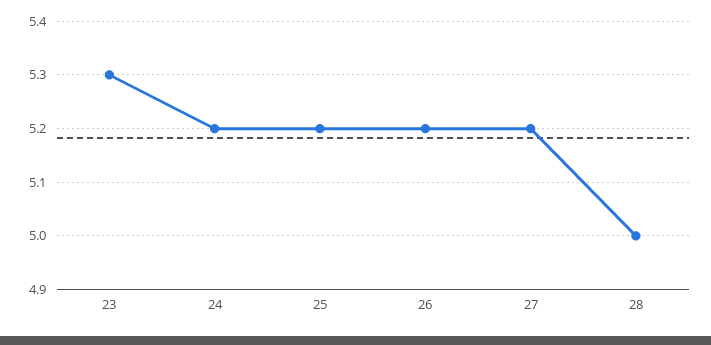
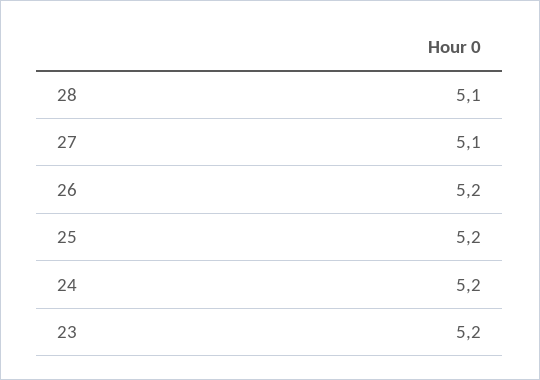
23: 5.3 -> 5.2
27: 5.2 -> 5.1
28: 5 -> 5.1

